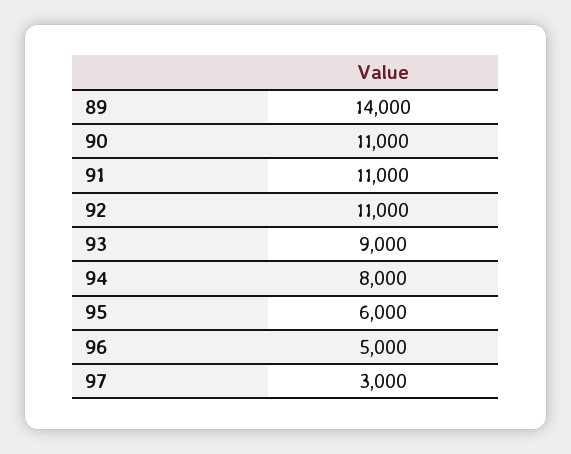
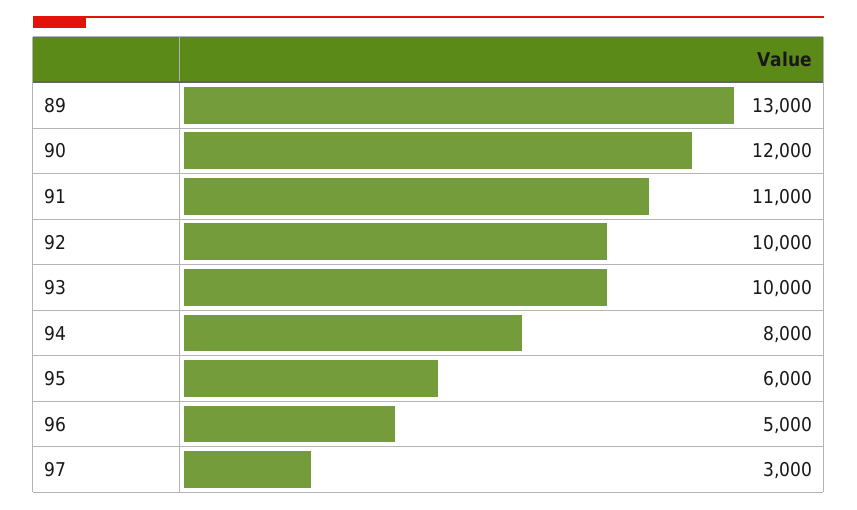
89: 14000 -> 13000
90: 11000 -> 12000
92: 11000 -> 10000
93: 9000 -> 10000

